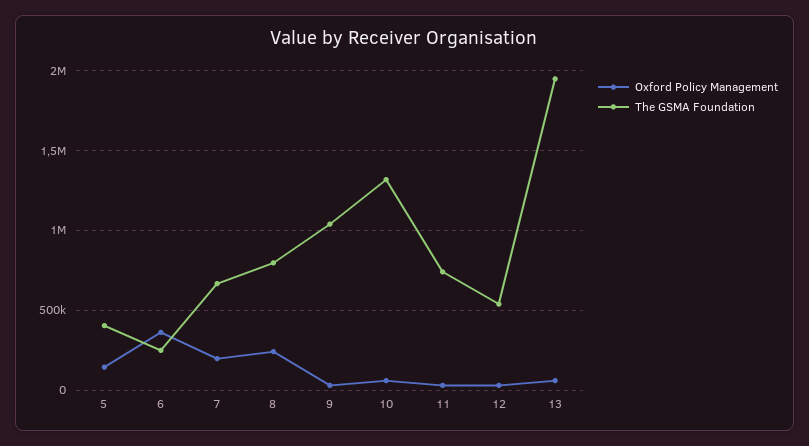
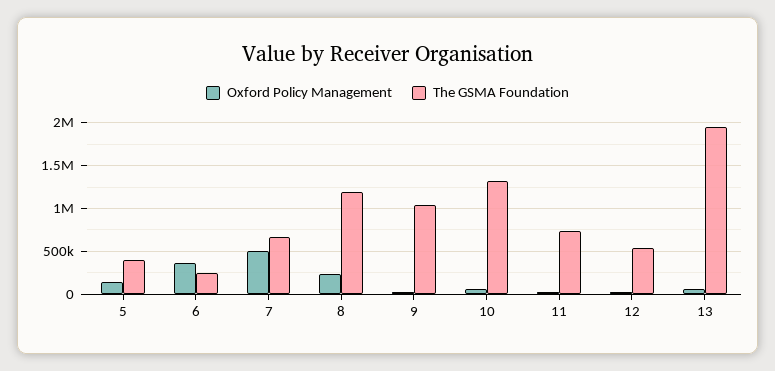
Oxford Policy Management, 7: 200000 -> 500000
The GSMA Foundation, 8: 800000 -> 1200000

